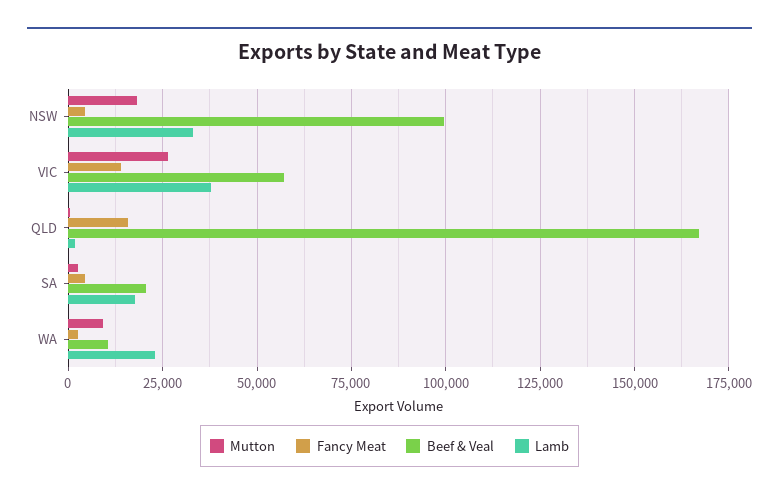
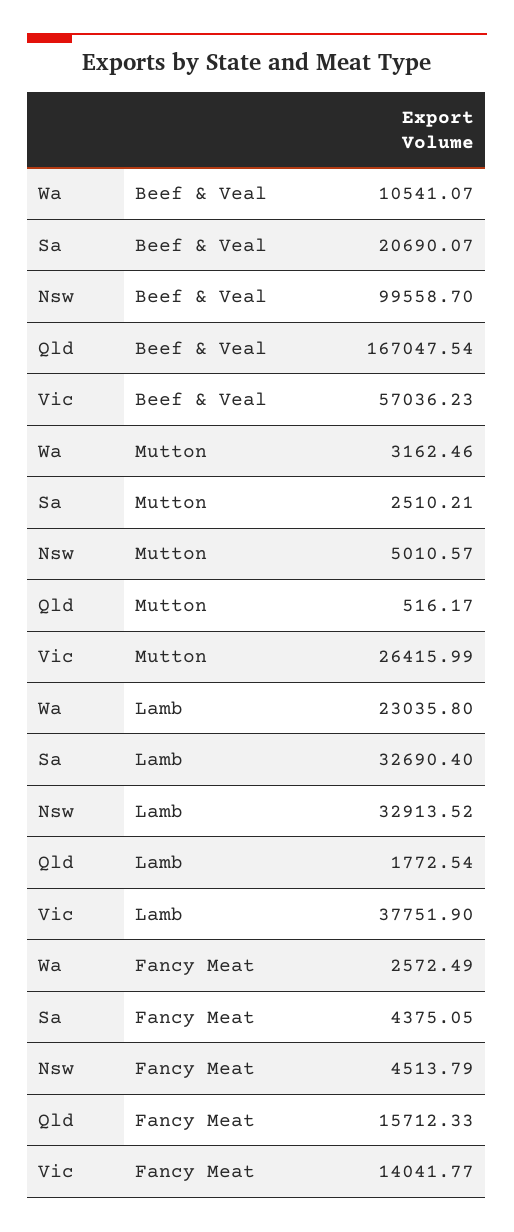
Mutton, NSW: 17500 -> 5010.57
Lamb, SA: 17500 -> 32690.4
Mutton, WA: 10000 -> 3162.46

